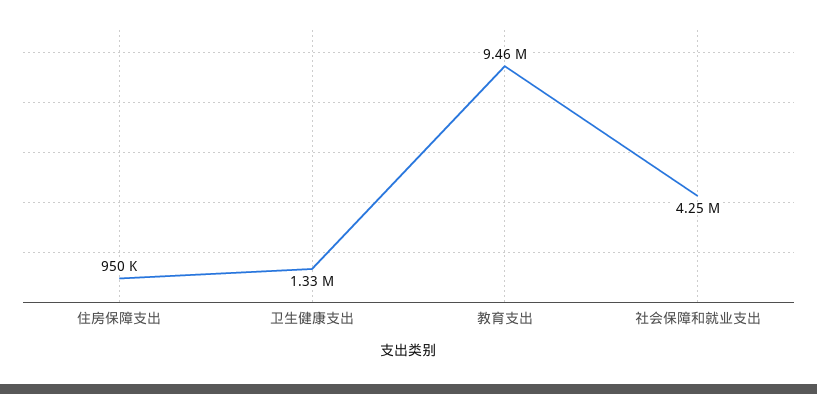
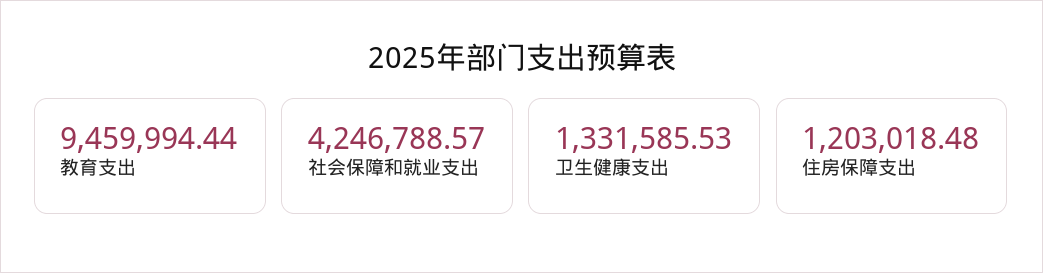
住房保障支出: 950000 -> 1203018.48

